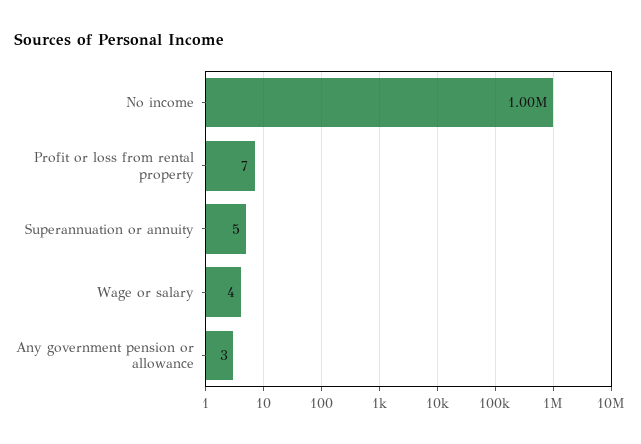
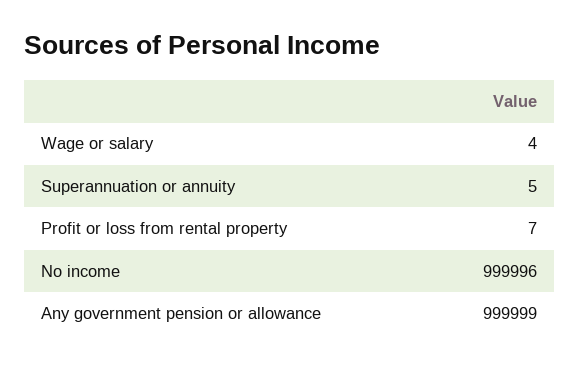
Any government pension or allowance: 3 -> 999999

